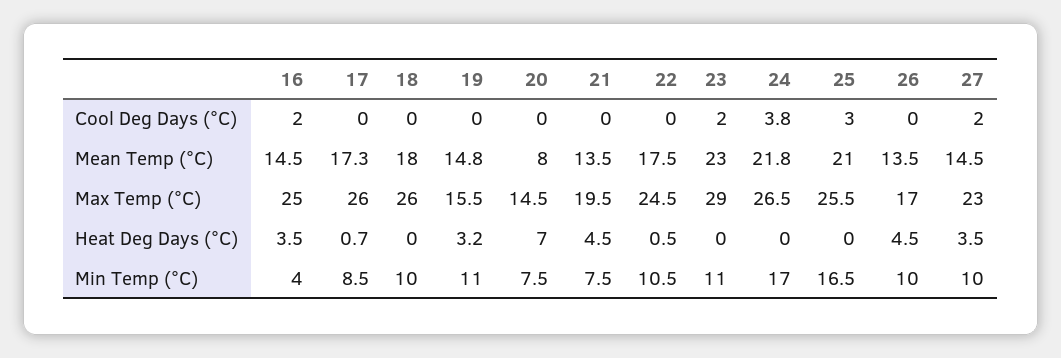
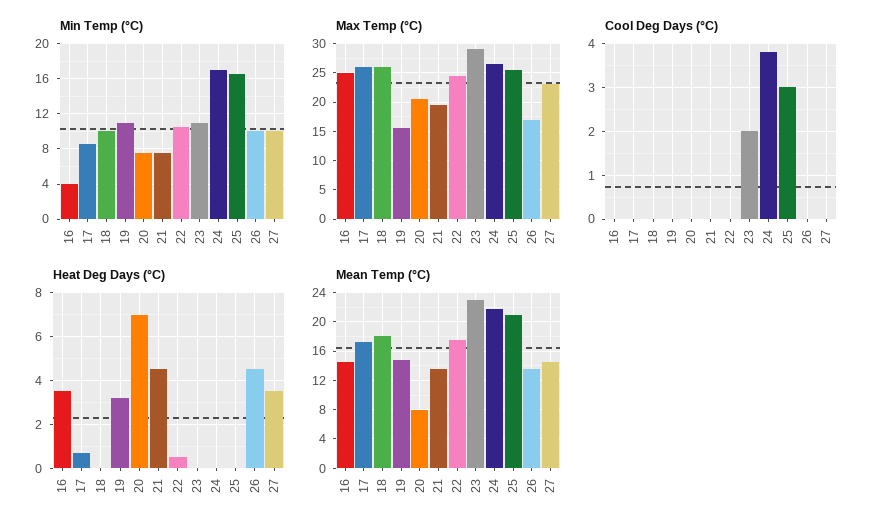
Cool Deg Days (°C), 16: 2 -> 0
Cool Deg Days (°C), 27: 2 -> 0
Max Temp (°C), 20: 14.5 -> 20

